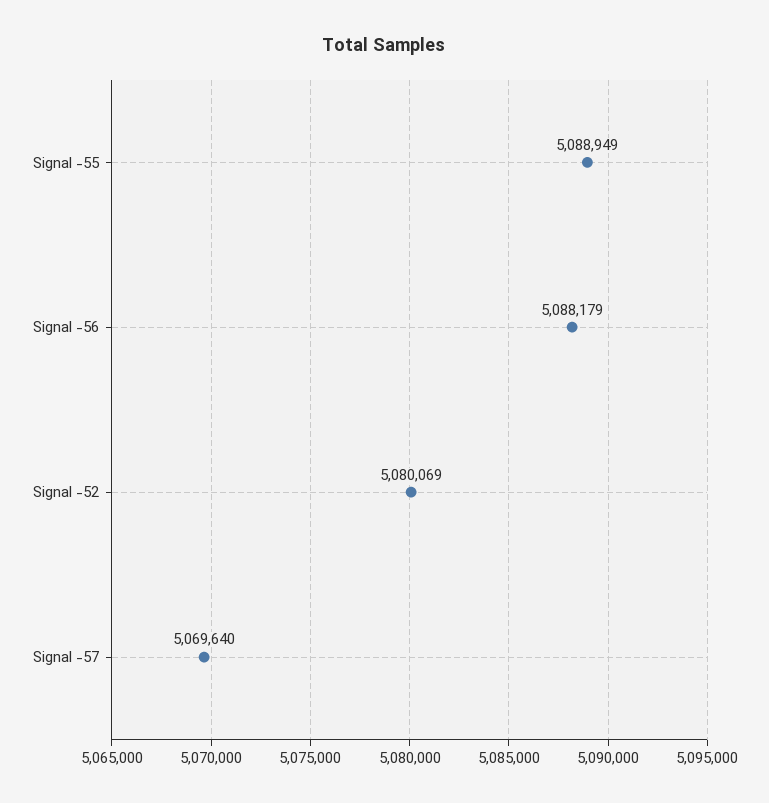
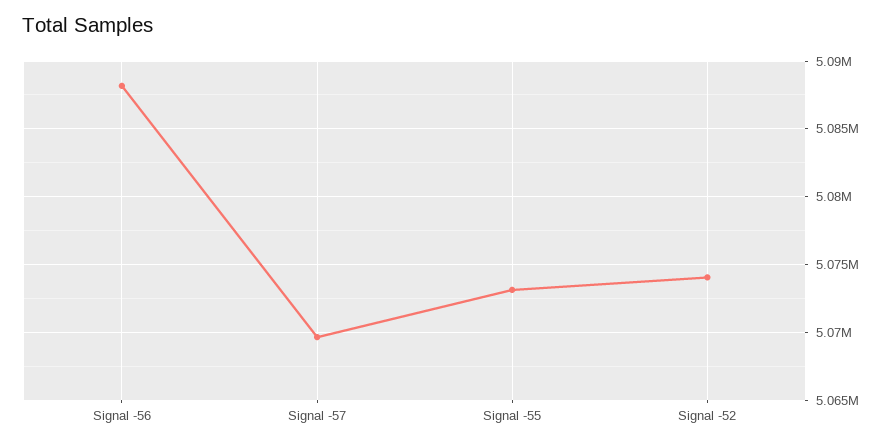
Signal -55: 5088949 -> 5073000
Signal -52: 5080069 -> 5074000

